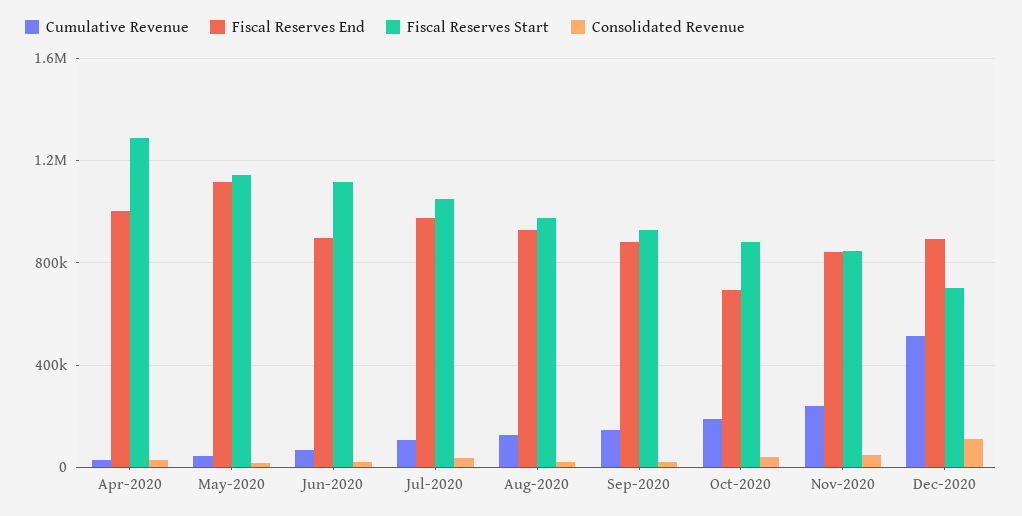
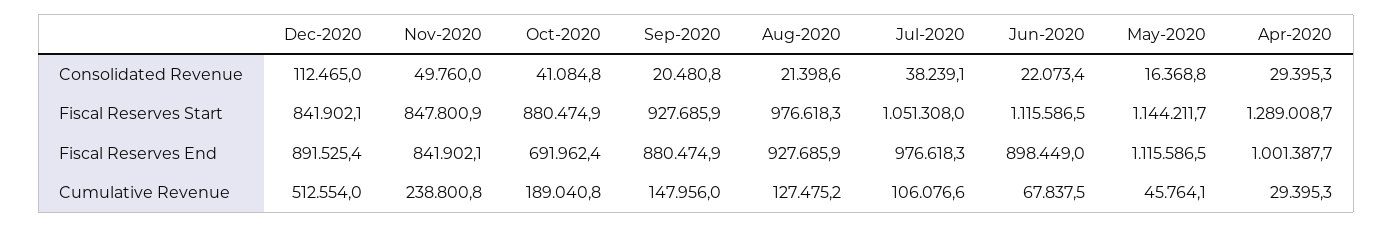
Fiscal Reserves Start, Dec-2020: 700000 -> 841902.1

